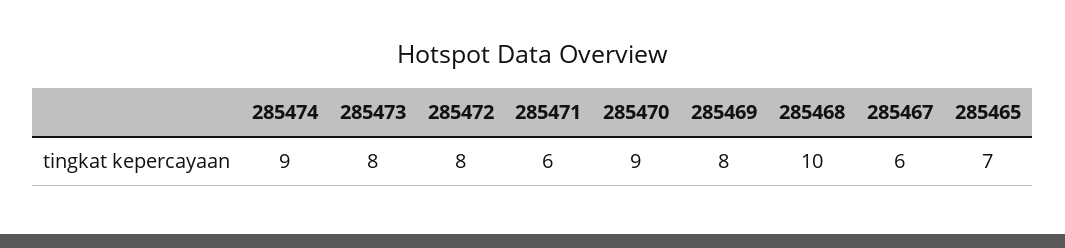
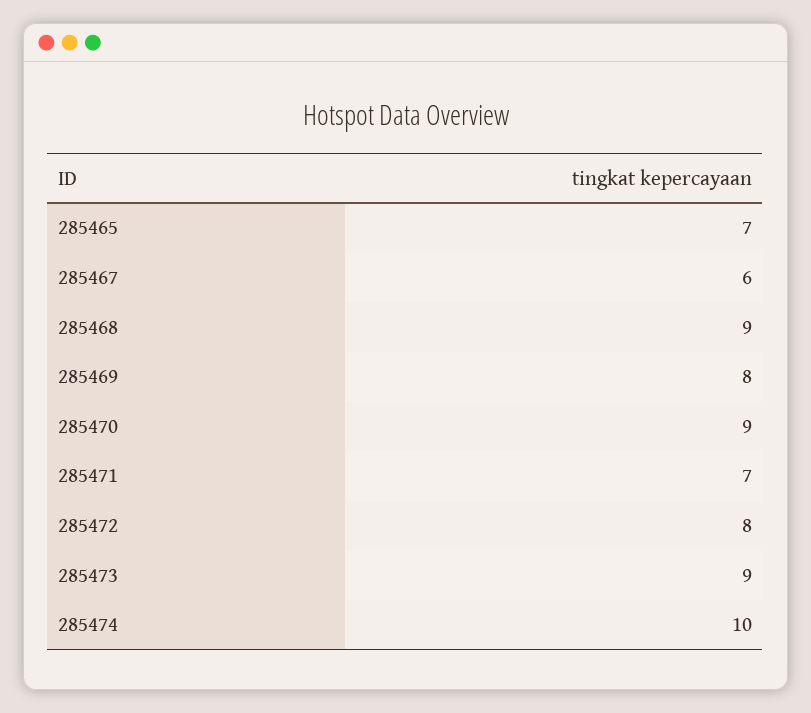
285474: 9 -> 10
285473: 8 -> 9
285471: 6 -> 7
285468: 10 -> 9

